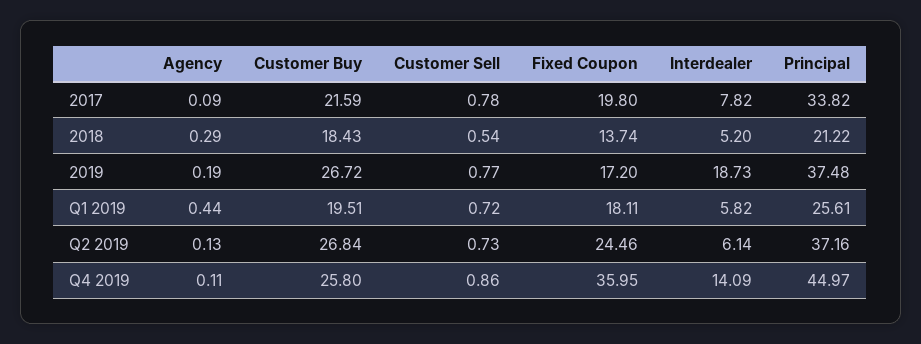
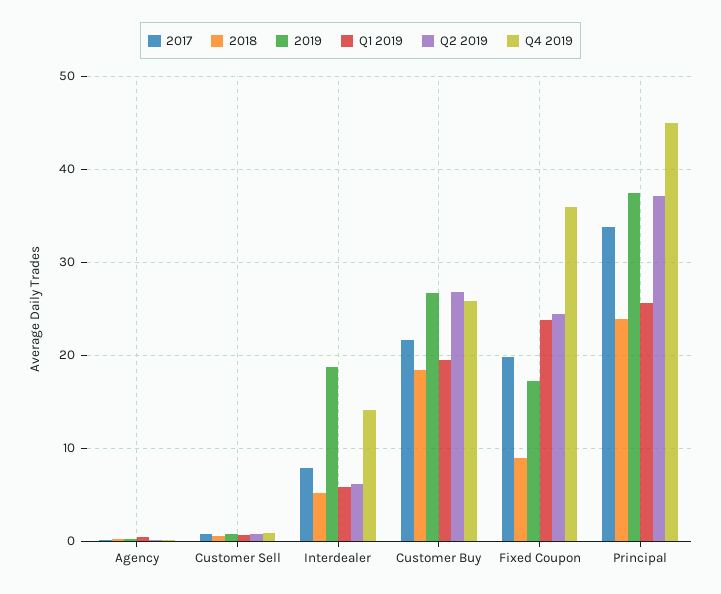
2018, Fixed Coupon: 13.74 -> 9
2018, Principal: 21.22 -> 24
Q1 2019, Fixed Coupon: 18.11 -> 24

